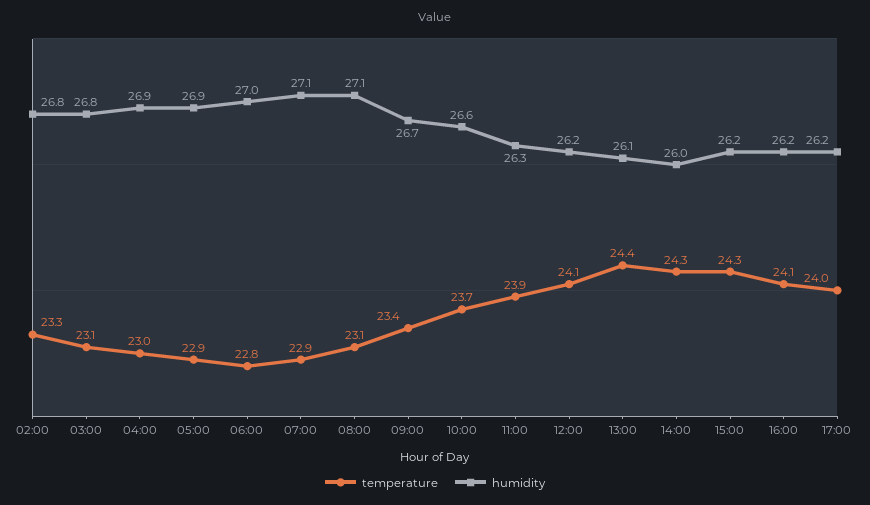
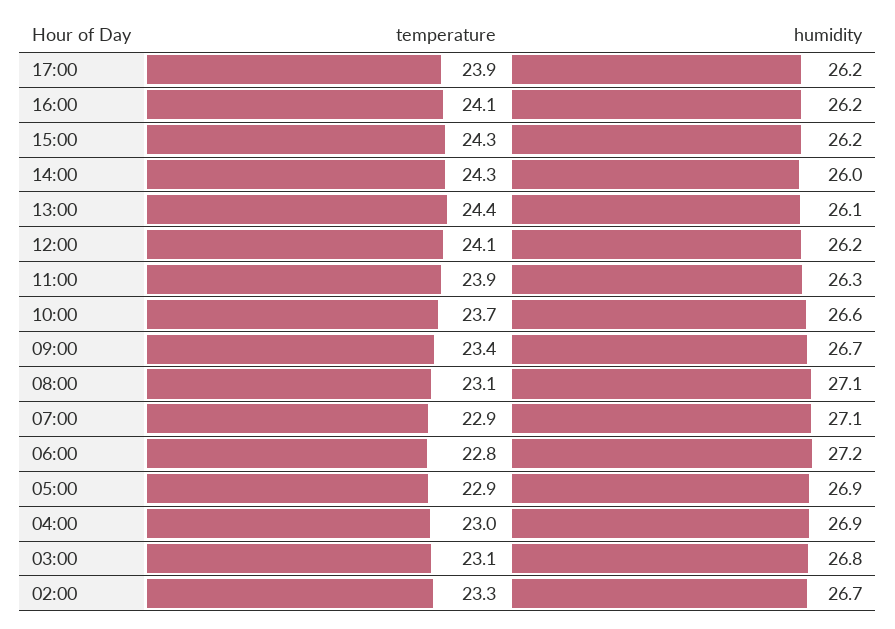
humidity, 02:00: 26.8 -> 26.7
humidity, 06:00: 27 -> 27.2
temperature, 17:00: 24 -> 23.9

